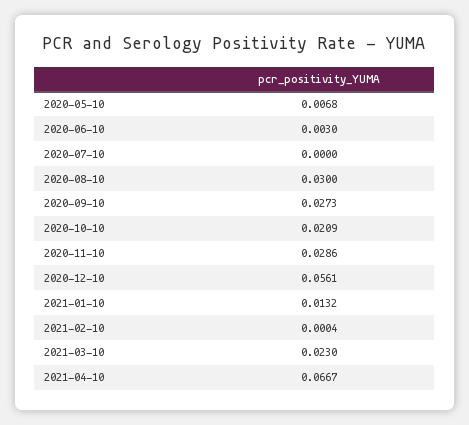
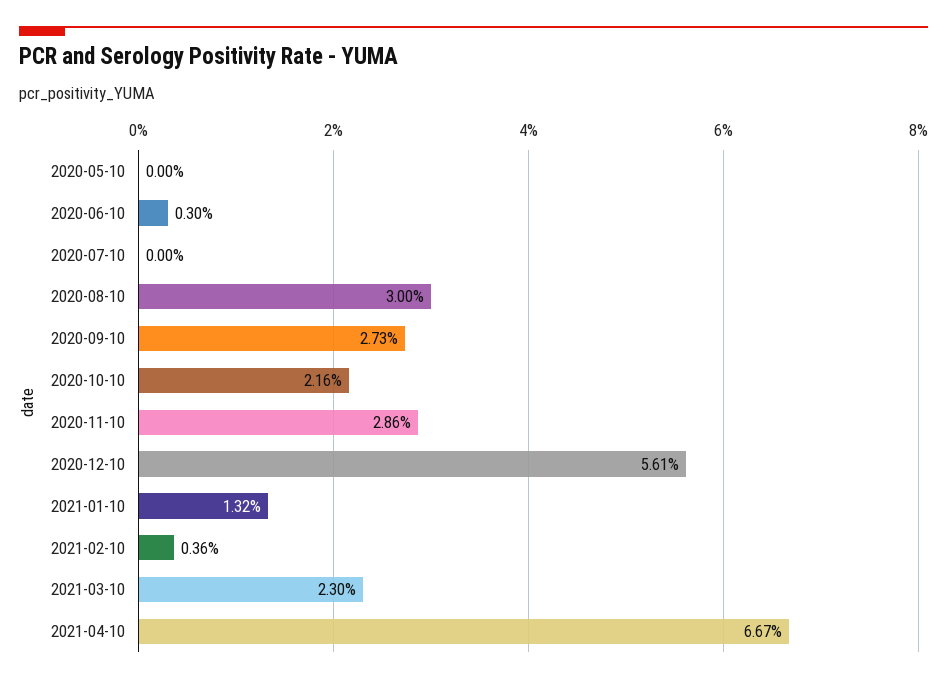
2020-05-10: 0.0068 -> 0
2020-10-10: 0.0209 -> 0.0216
2021-02-10: 0.0004 -> 0.0036

